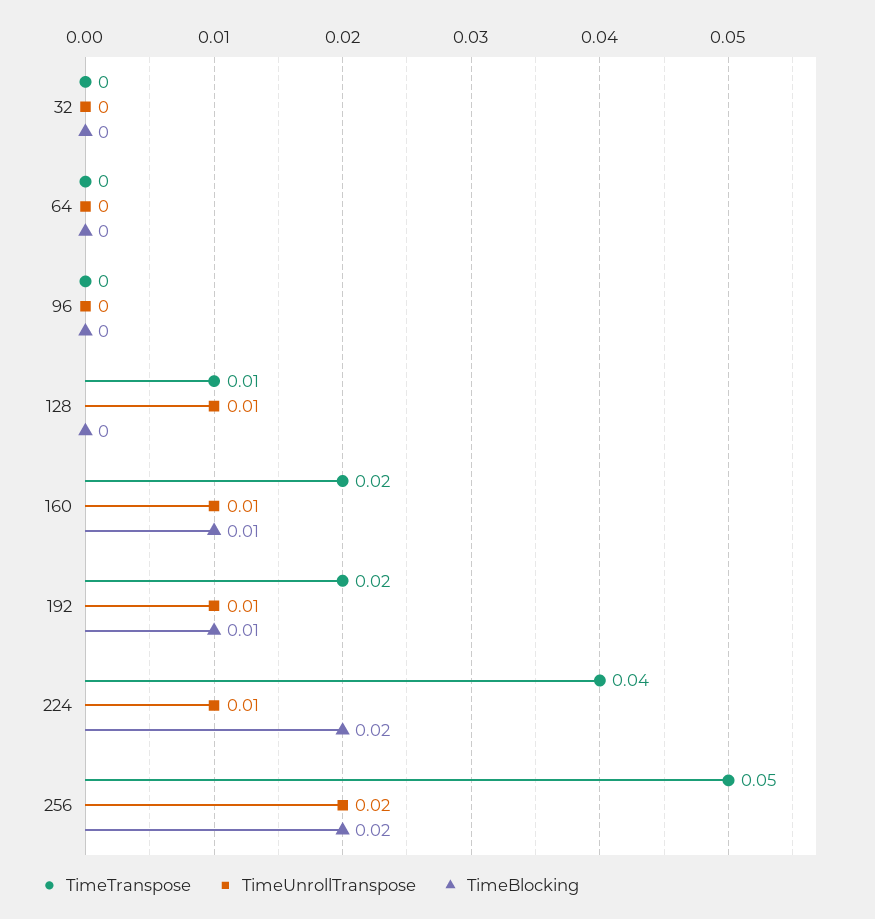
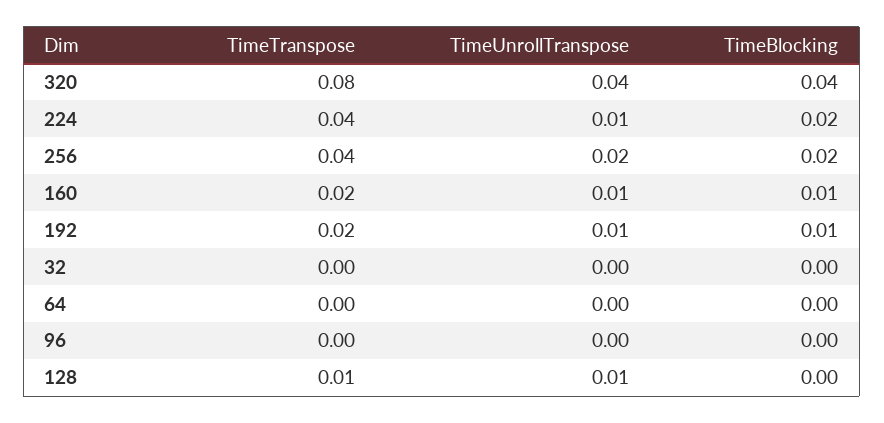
TimeTranspose, 256: 0.05 -> 0.04
TimeTranspose, 320: none -> 0.08
TimeUnrollTranspose, 320: none -> 0.04
TimeBlocking, 320: none -> 0.04

